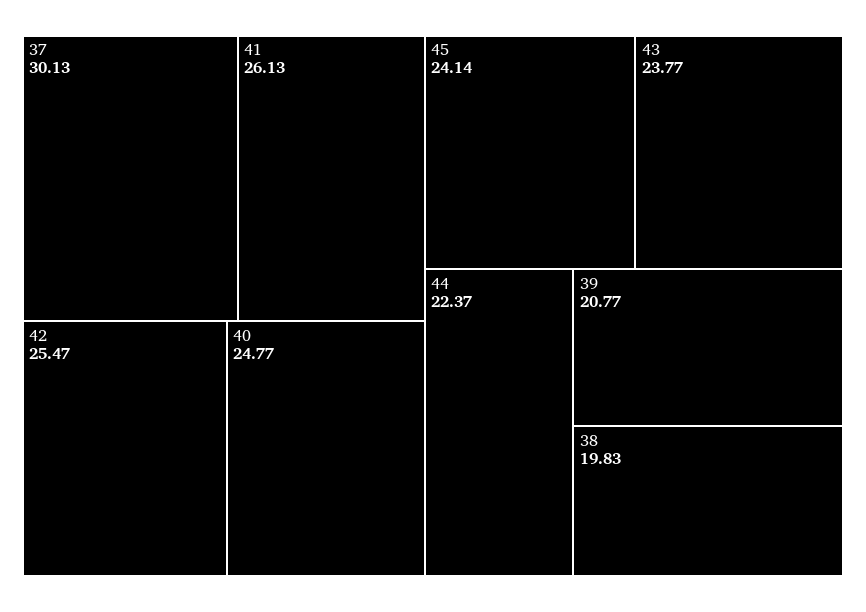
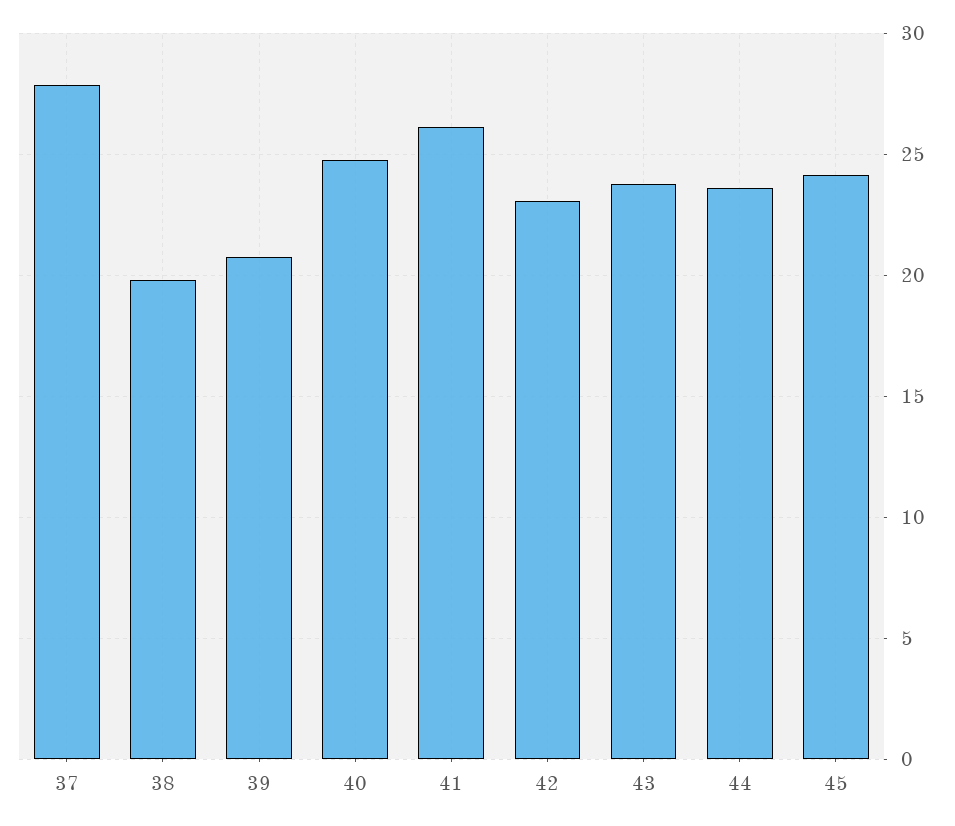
37: 30.13 -> 28
42: 25.47 -> 23
44: 22.37 -> 23.5

